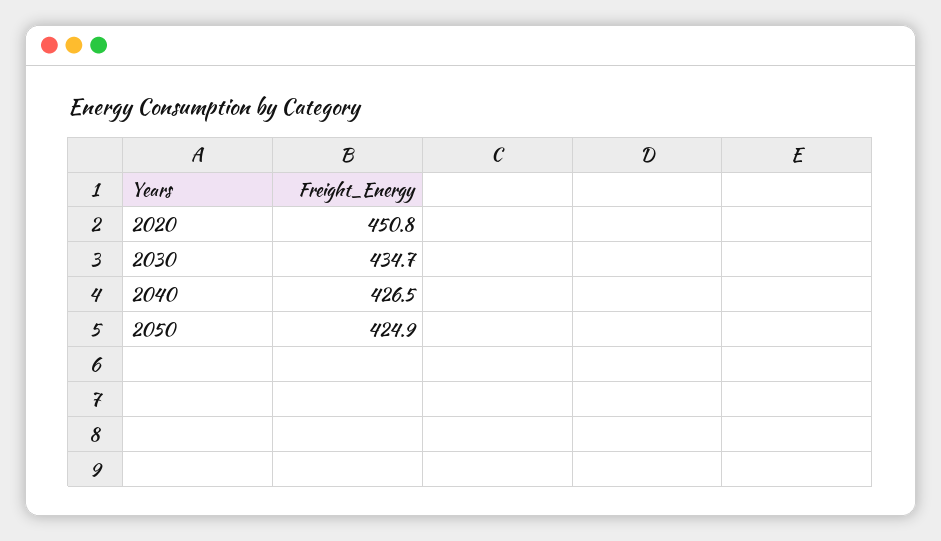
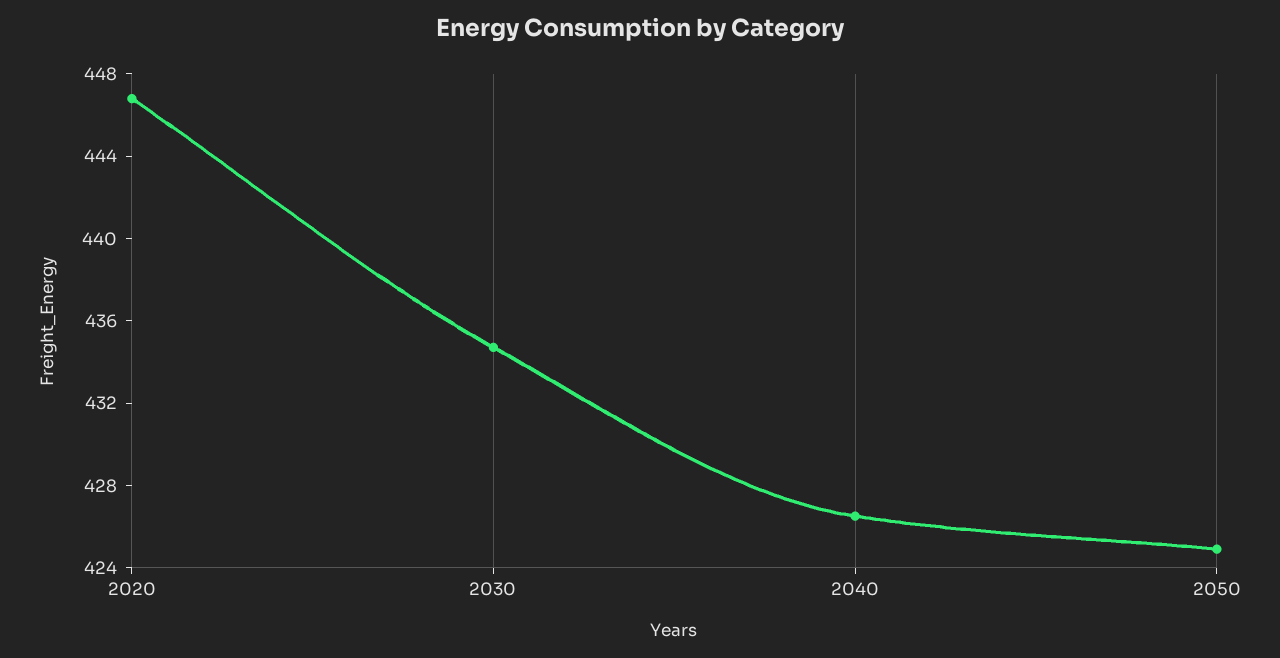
2020: 450.8 -> 447

